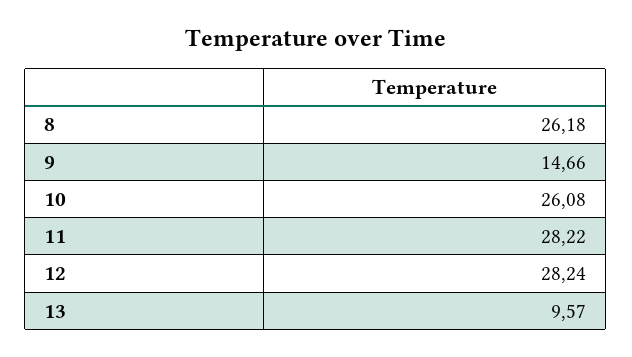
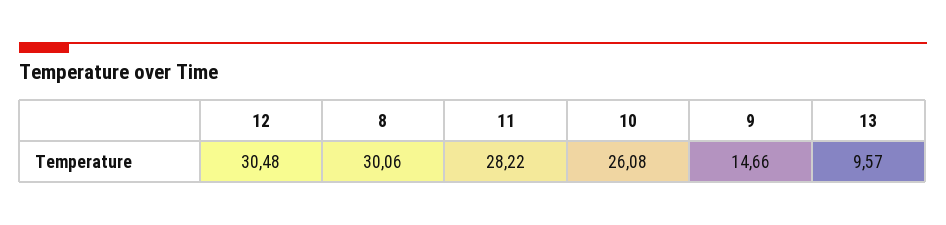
8: 26.18 -> 30.06
12: 28.24 -> 30.48

